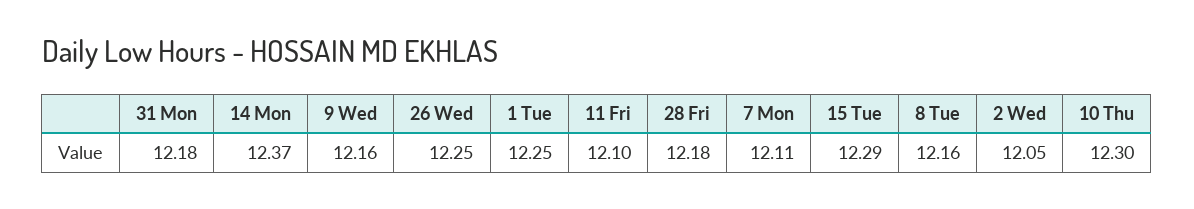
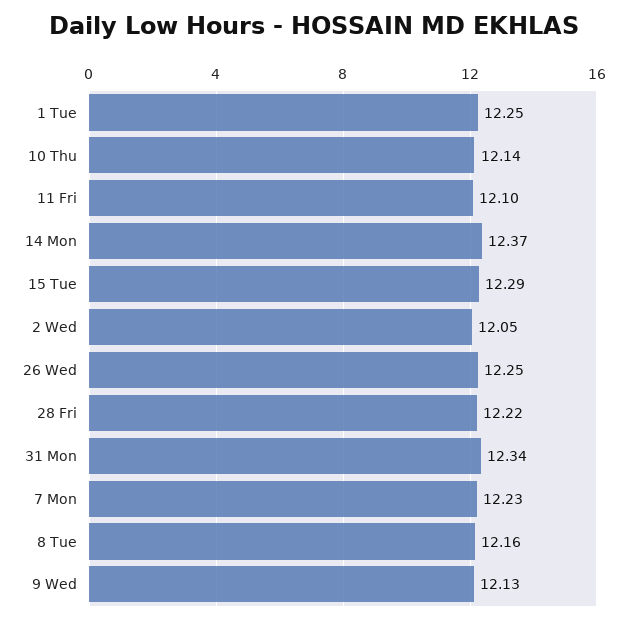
31 Mon: 12.18 -> 12.34
9 Wed: 12.16 -> 12.13
28 Fri: 12.18 -> 12.22
7 Mon: 12.11 -> 12.23
10 Thu: 12.3 -> 12.14

